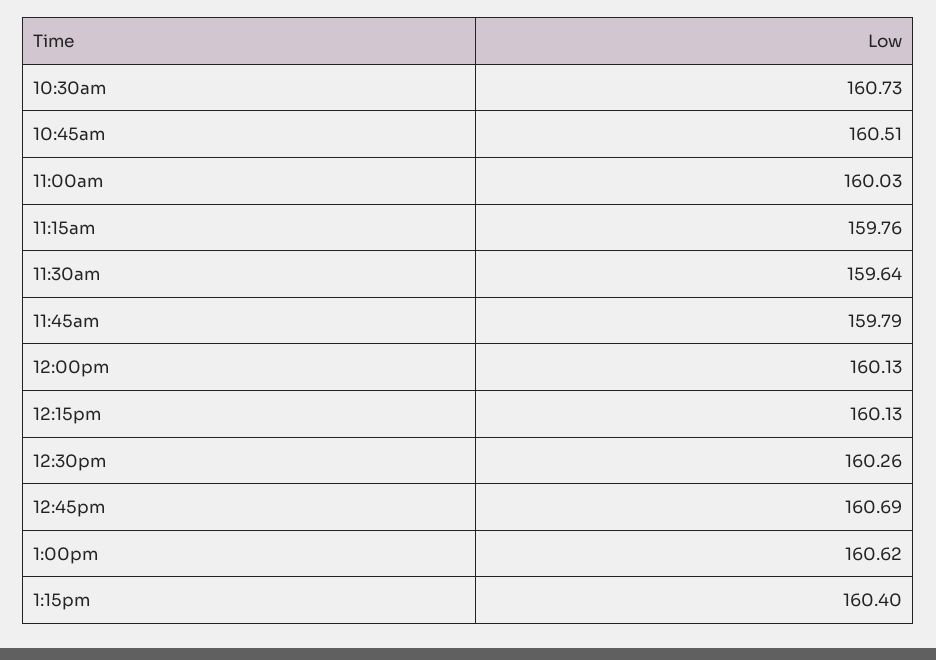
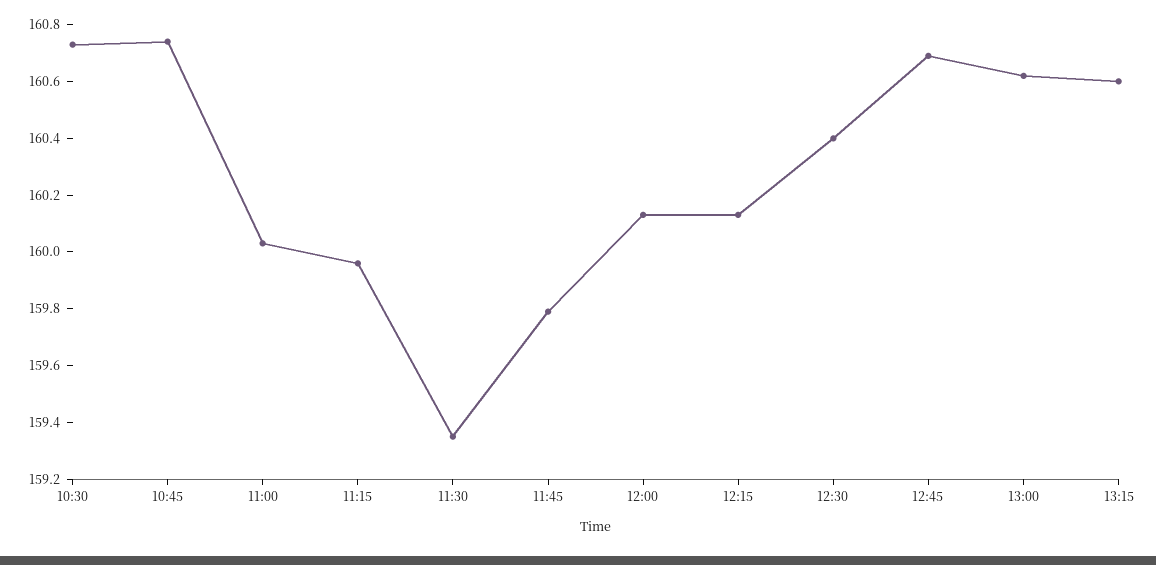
10:45am: 160.51 -> 160.75
11:15am: 159.76 -> 159.95
11:30am: 159.64 -> 159.35
12:30pm: 160.26 -> 160.4
1:15pm: 160.4 -> 160.6

